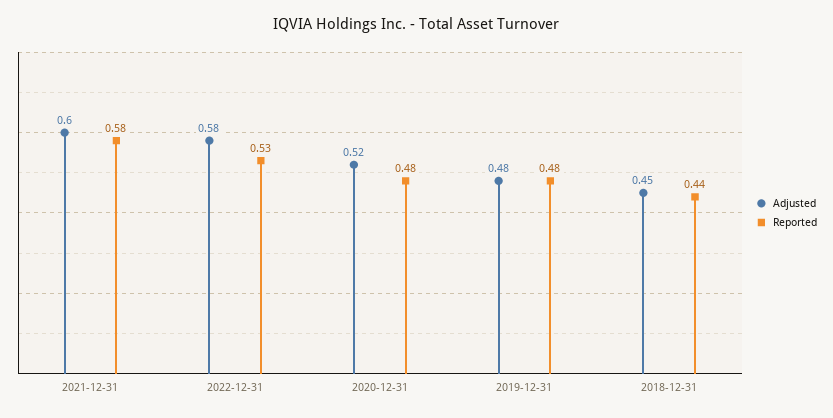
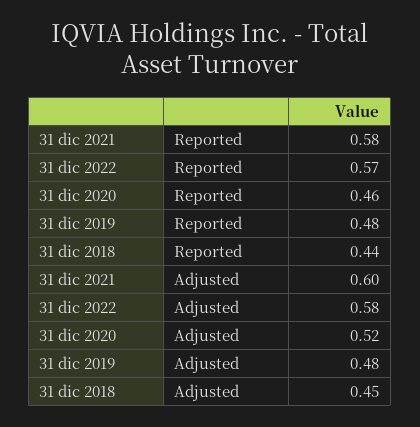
Reported, 2022-12-31: 0.53 -> 0.57
Reported, 2020-12-31: 0.48 -> 0.46

